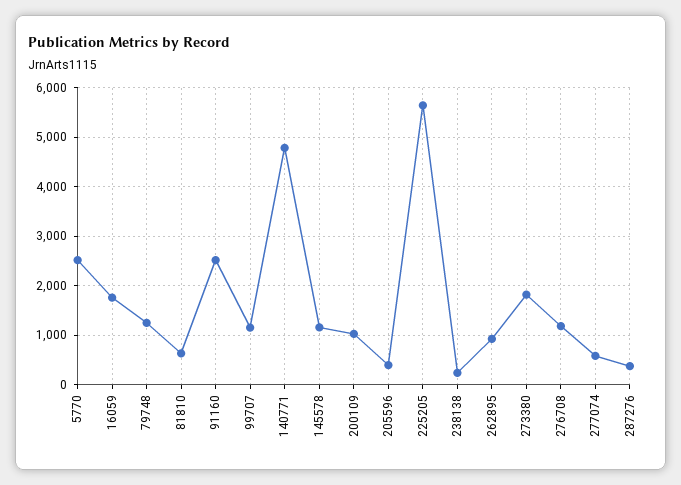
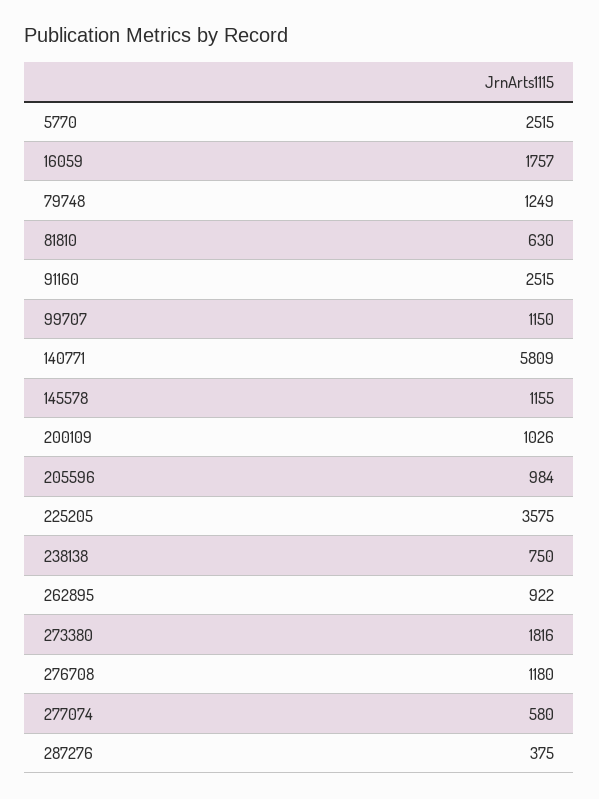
140771: 4800 -> 5809
205596: 400 -> 984
225205: 5600 -> 3575
238138: 200 -> 750

